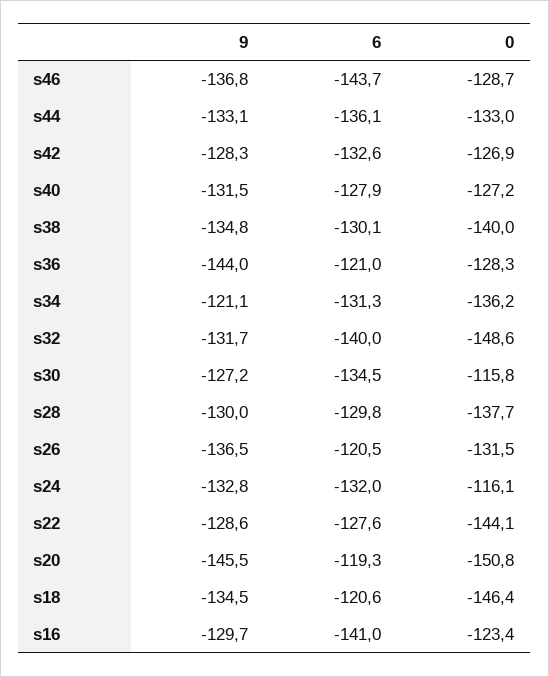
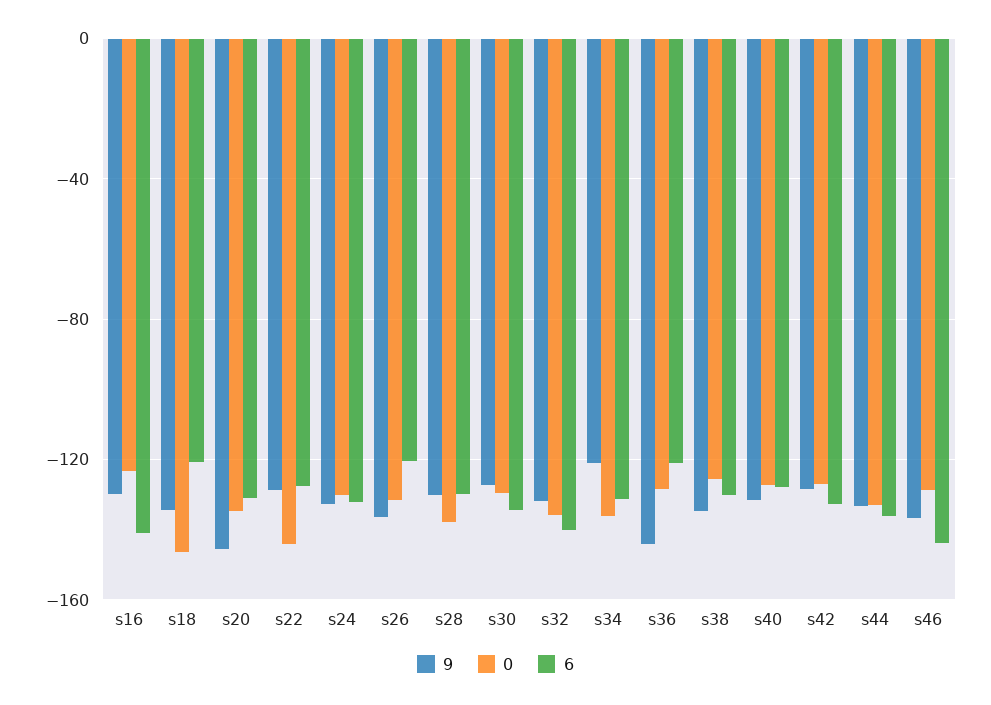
0, s38: -140 -> -125
0, s32: -148.6 -> -135
0, s30: -115.8 -> -130
0, s24: -116.1 -> -130
6, s20: -119.3 -> -130
0, s20: -150.8 -> -135

